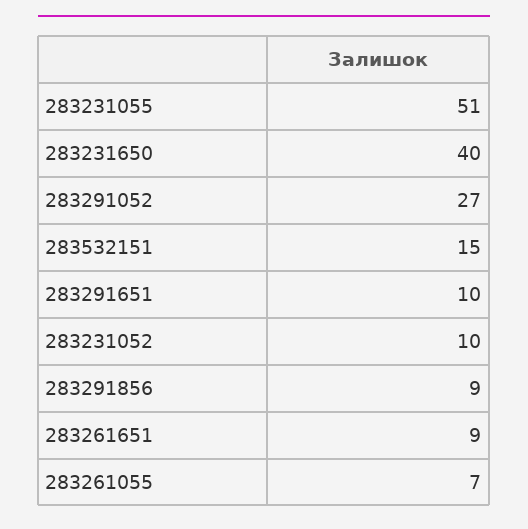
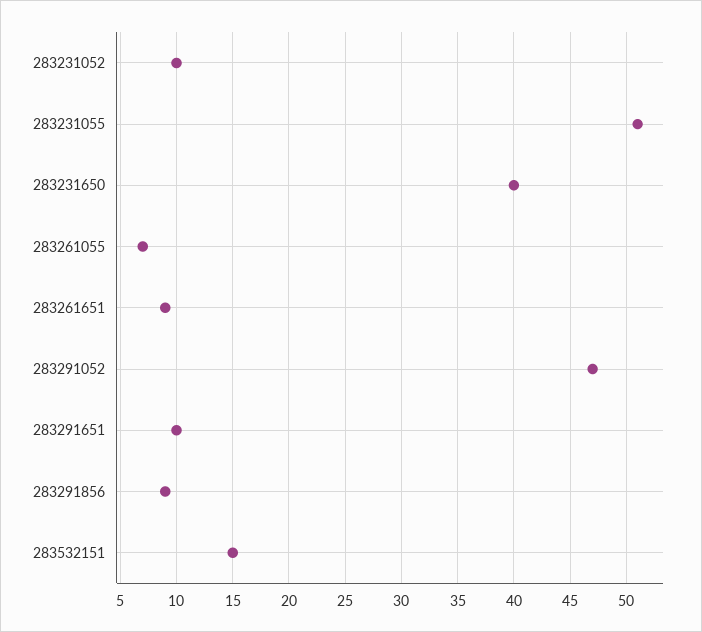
283291052: 27 -> 47

